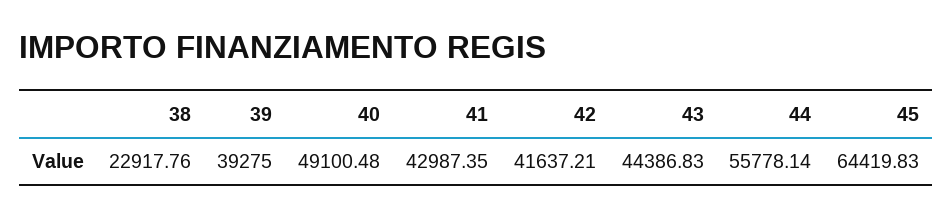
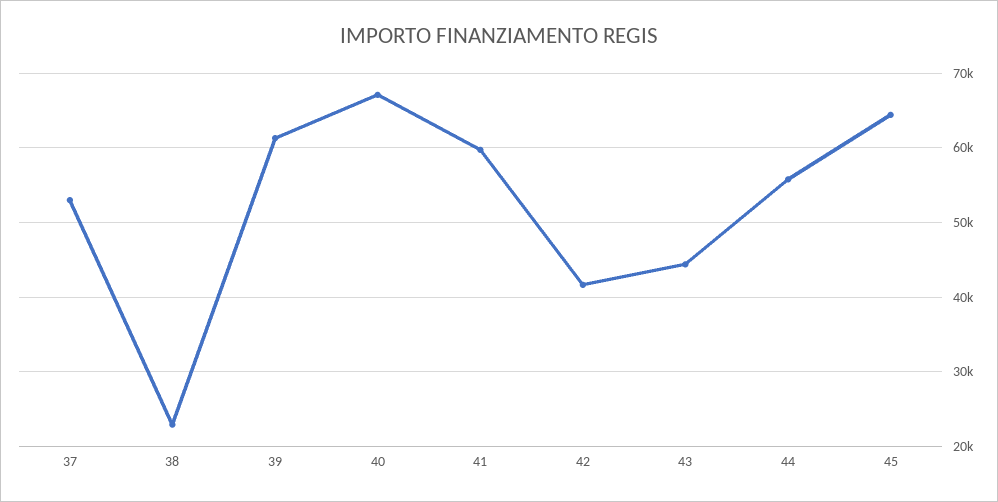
39: 39275 -> 61000
40: 49100.48 -> 67000
41: 42987.35 -> 60000
37: none -> 53000

